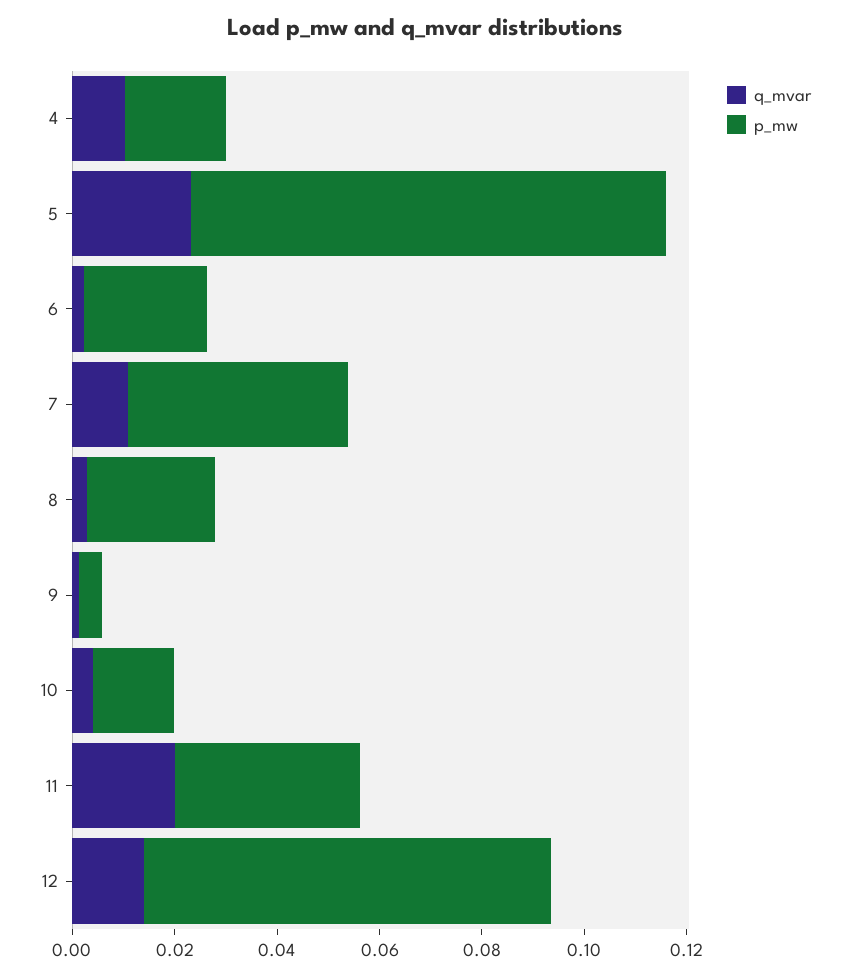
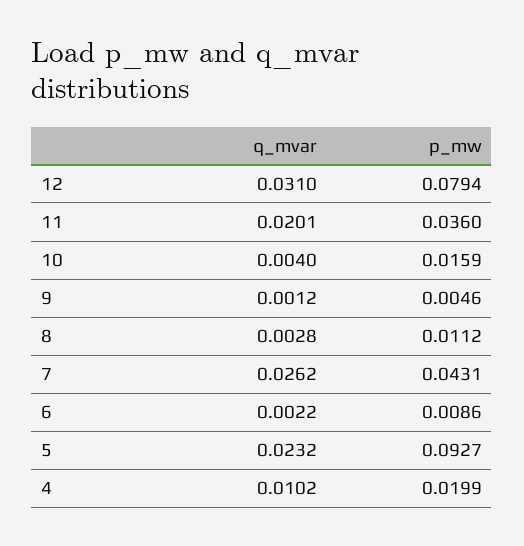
p_mw, 6: 0.025 -> 0.0086
q_mvar, 7: 0.01 -> 0.0262
p_mw, 8: 0.025 -> 0.0112
q_mvar, 12: 0.015 -> 0.031

